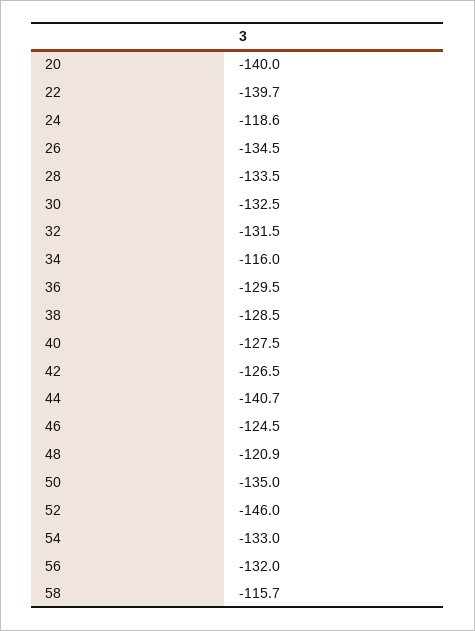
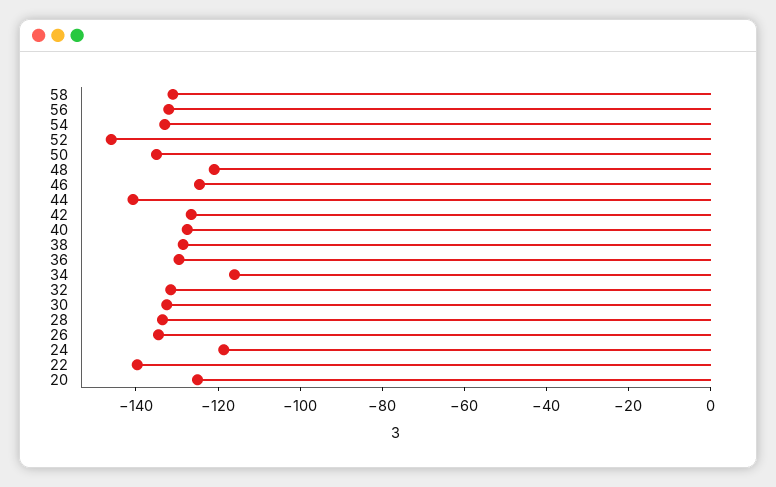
20: -140 -> -125
58: -115.7 -> -130

